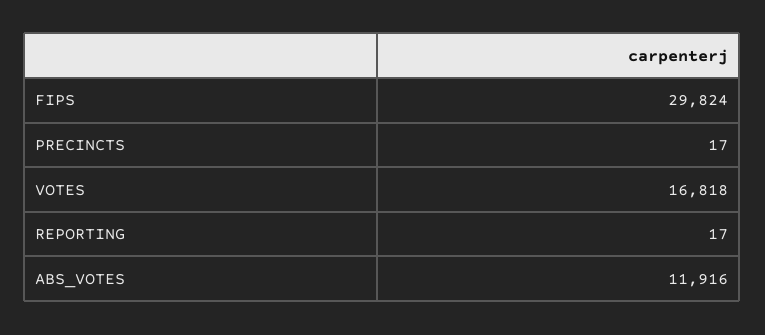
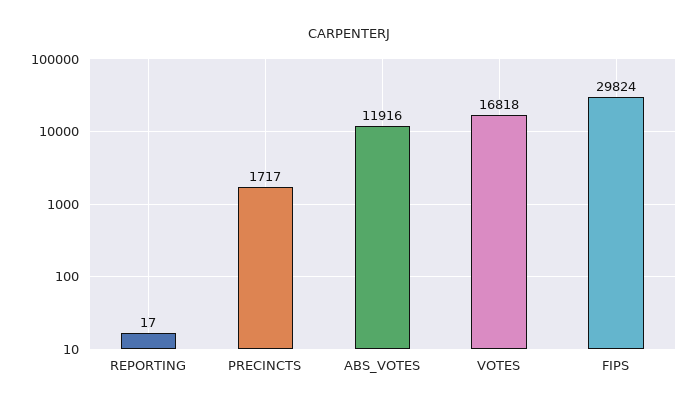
PRECINCTS: 17 -> 1717

